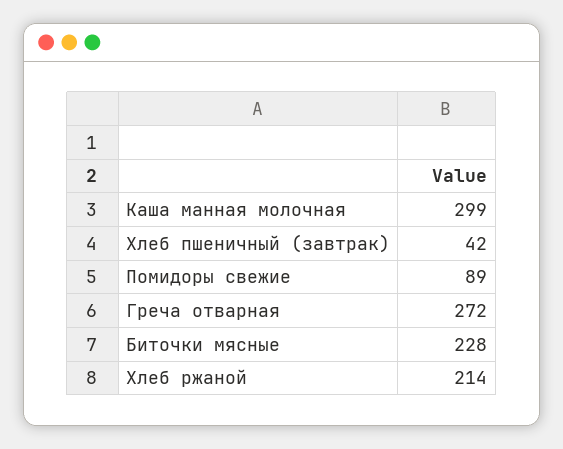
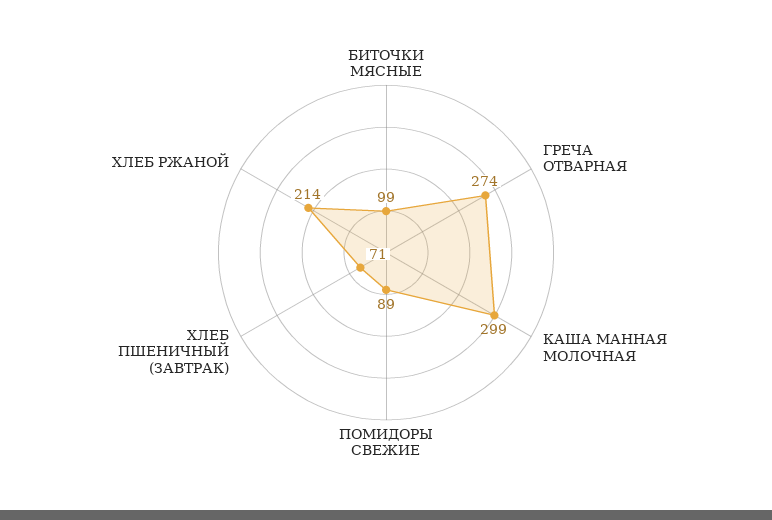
Хлеб пшеничный (завтрак): 42 -> 71
Греча отварная: 272 -> 274
Биточки мясные: 228 -> 99

